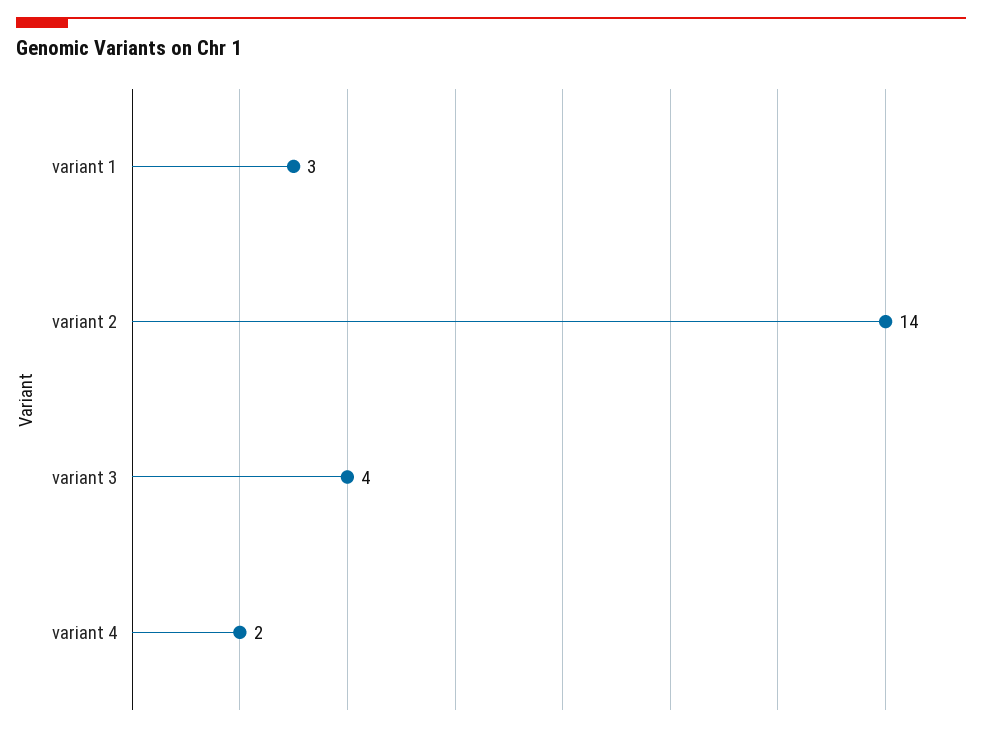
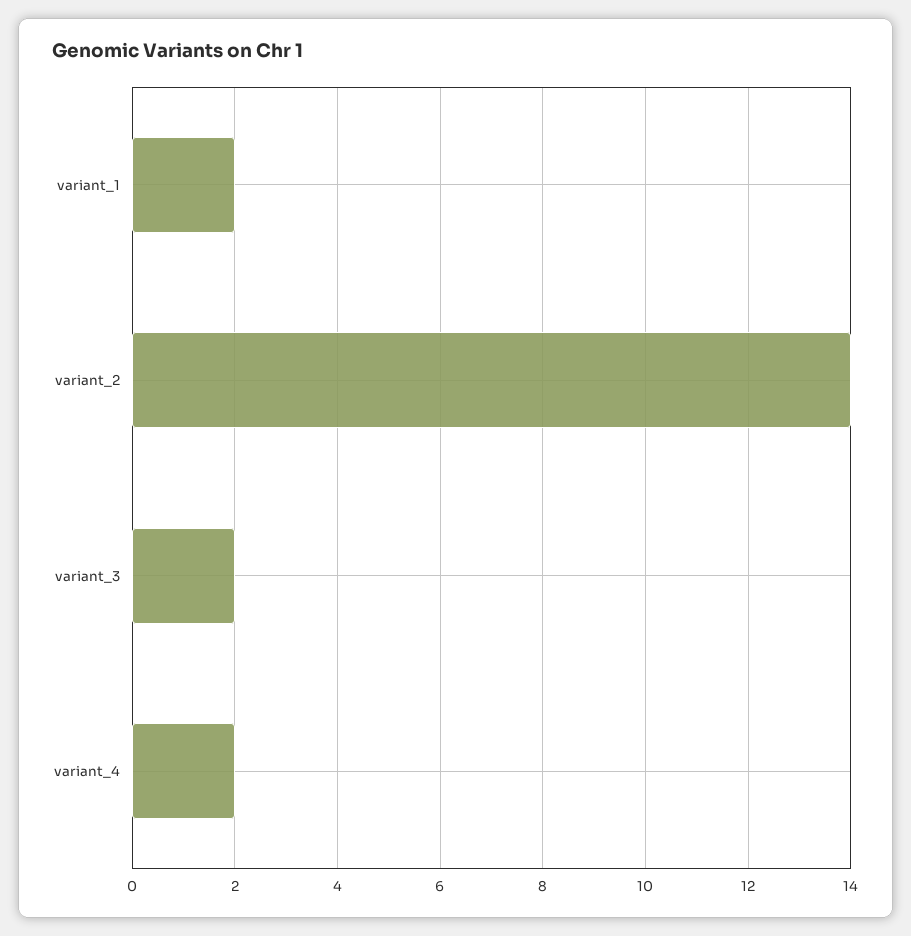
variant 1: 3 -> 2
variant 3: 4 -> 2

